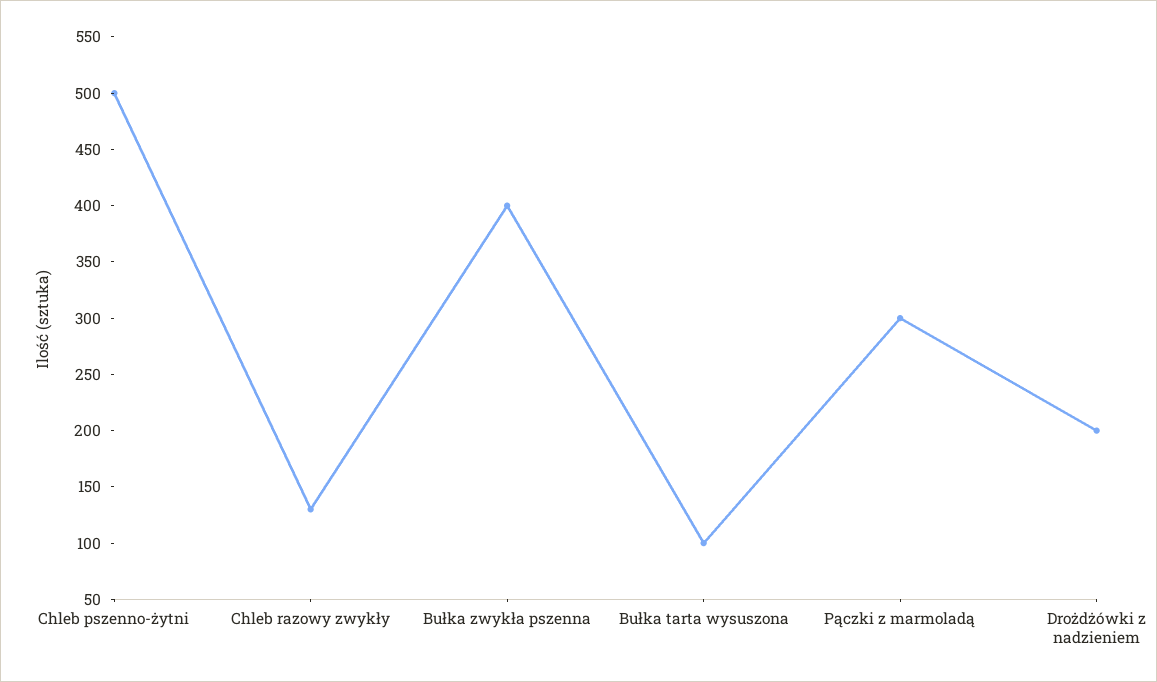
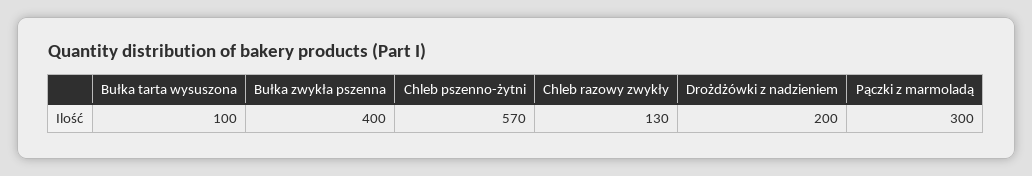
Chleb pszenno-żytni: 500 -> 570

